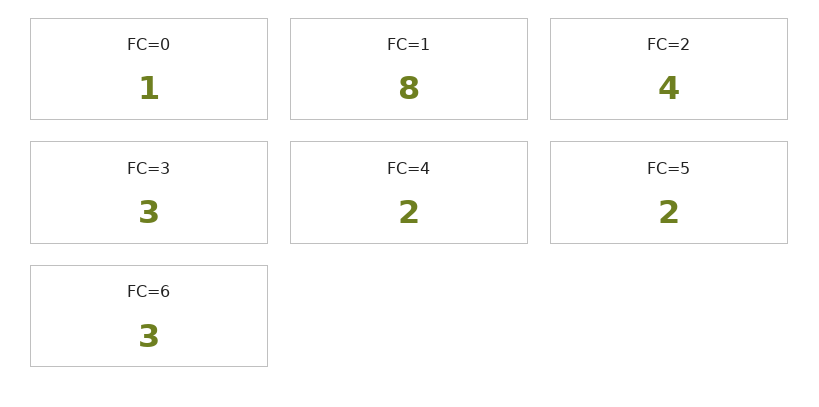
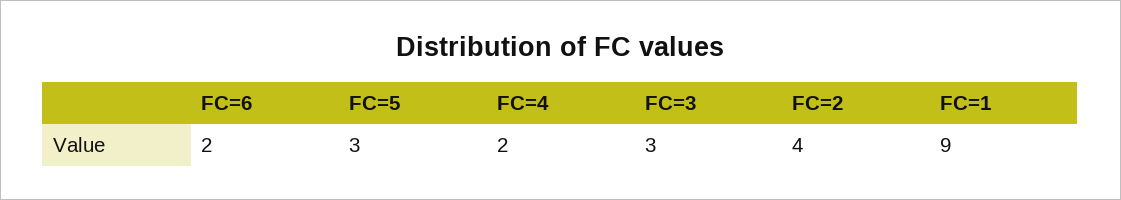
FC=0: 1 -> none
FC=1: 8 -> 9
FC=5: 2 -> 3
FC=6: 3 -> 2

